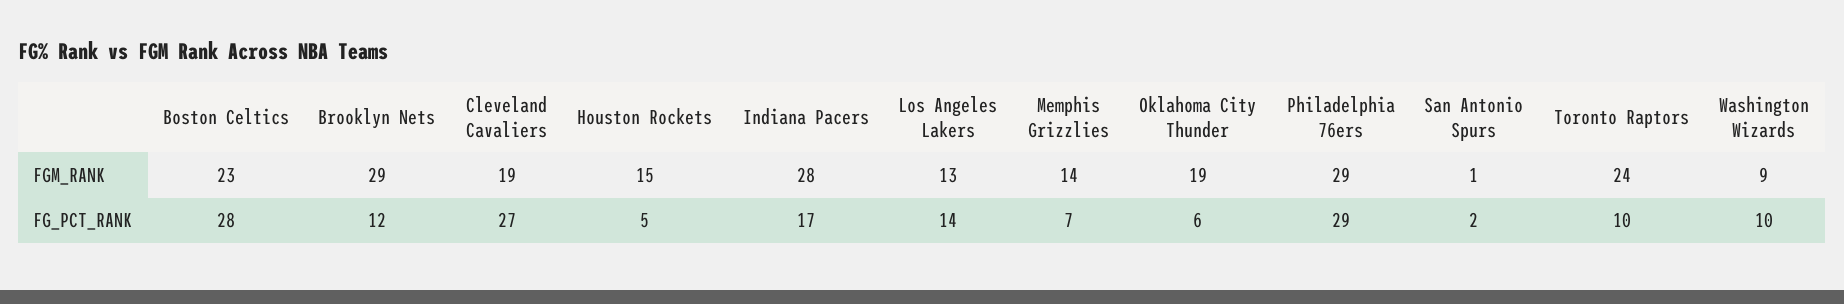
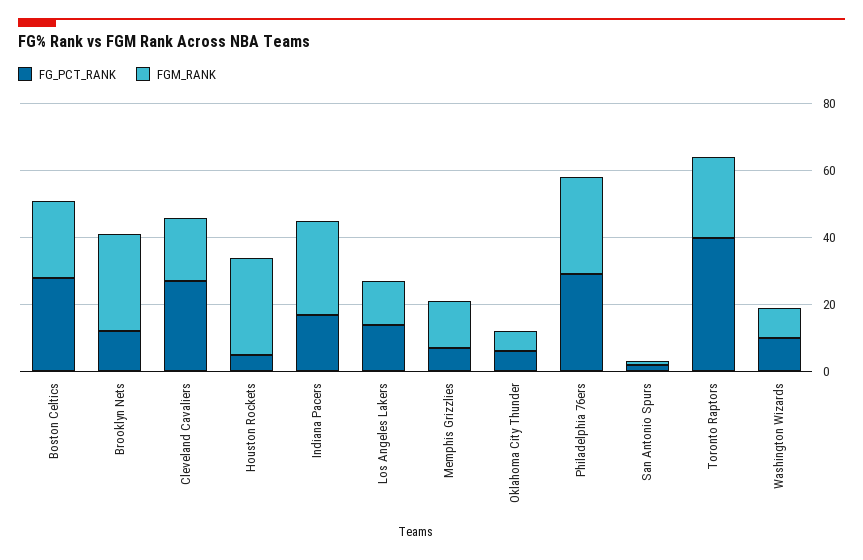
FGM_RANK, Houston Rockets: 15 -> 30
FGM_RANK, Oklahoma City Thunder: 19 -> 5
FG_PCT_RANK, Toronto Raptors: 10 -> 40

